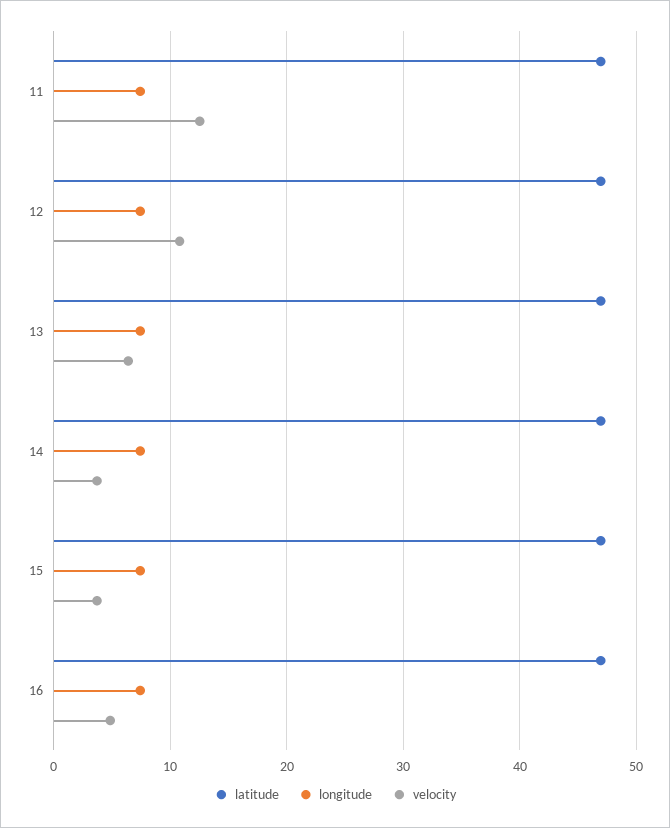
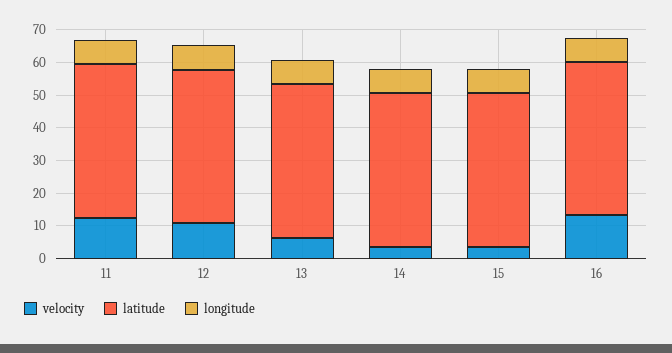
velocity, 16: 5 -> 12.5

